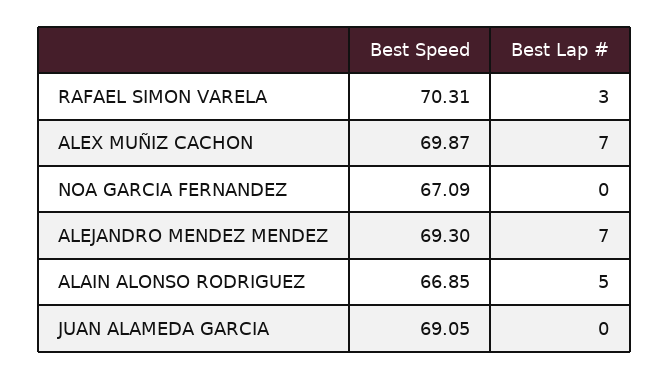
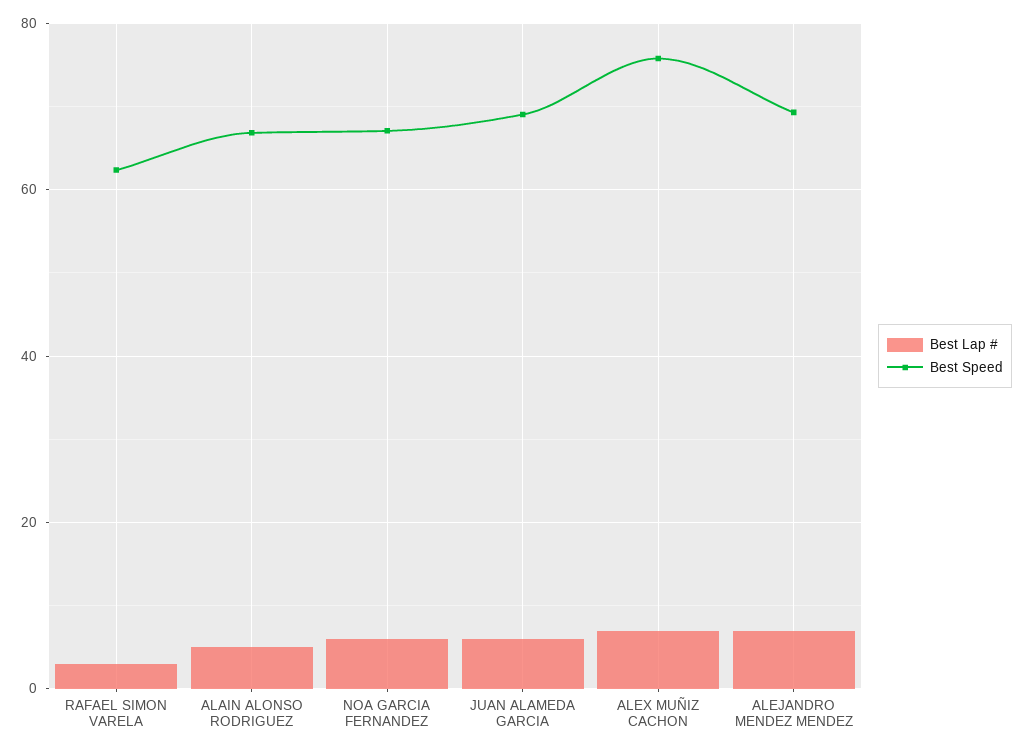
Best Speed, RAFAEL SIMON VARELA: 70.31 -> 62
Best Speed, ALEX MUÑIZ CACHON: 69.87 -> 76
Best Lap #, NOA GARCIA FERNANDEZ: 0 -> 6
Best Lap #, JUAN ALAMEDA GARCIA: 0 -> 6

